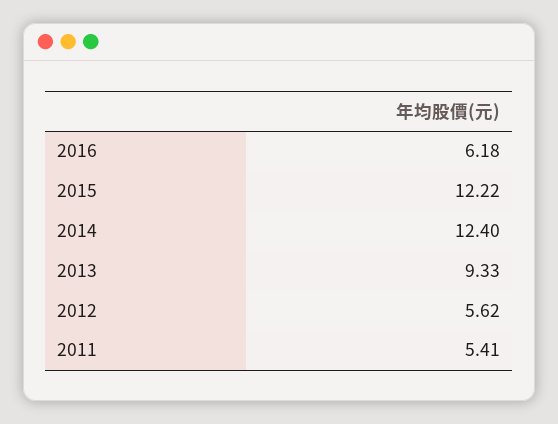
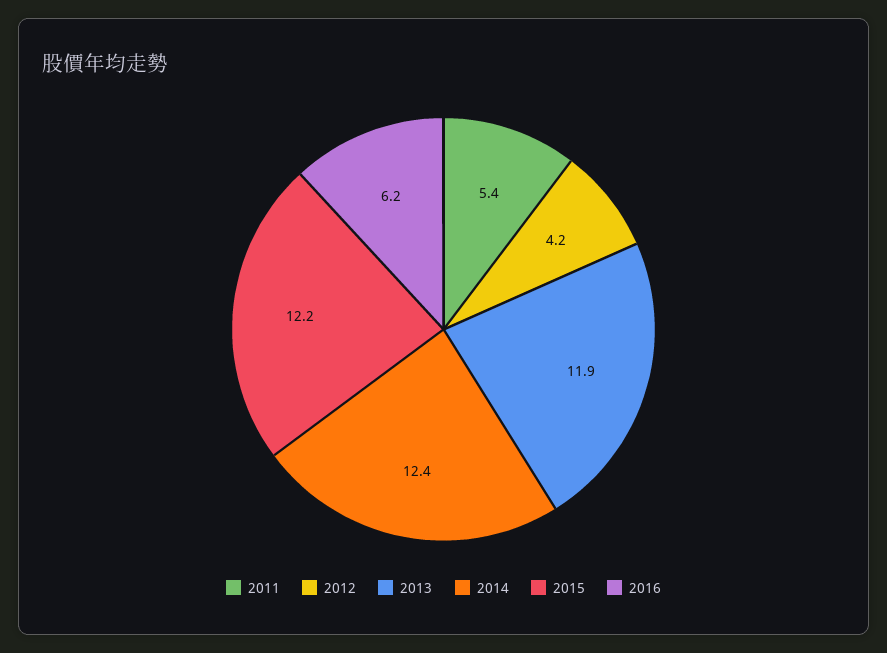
2013: 9.33 -> 11.9
2012: 5.62 -> 4.2

